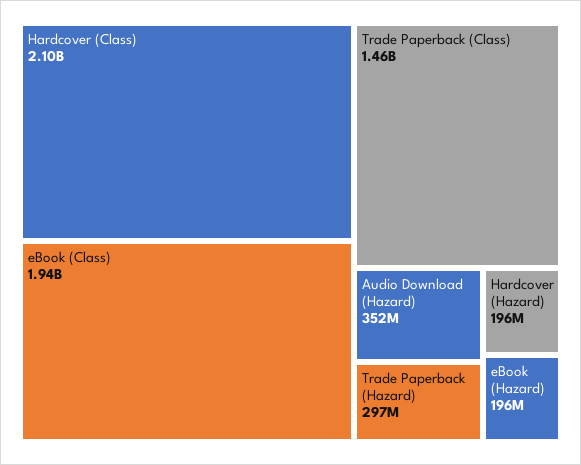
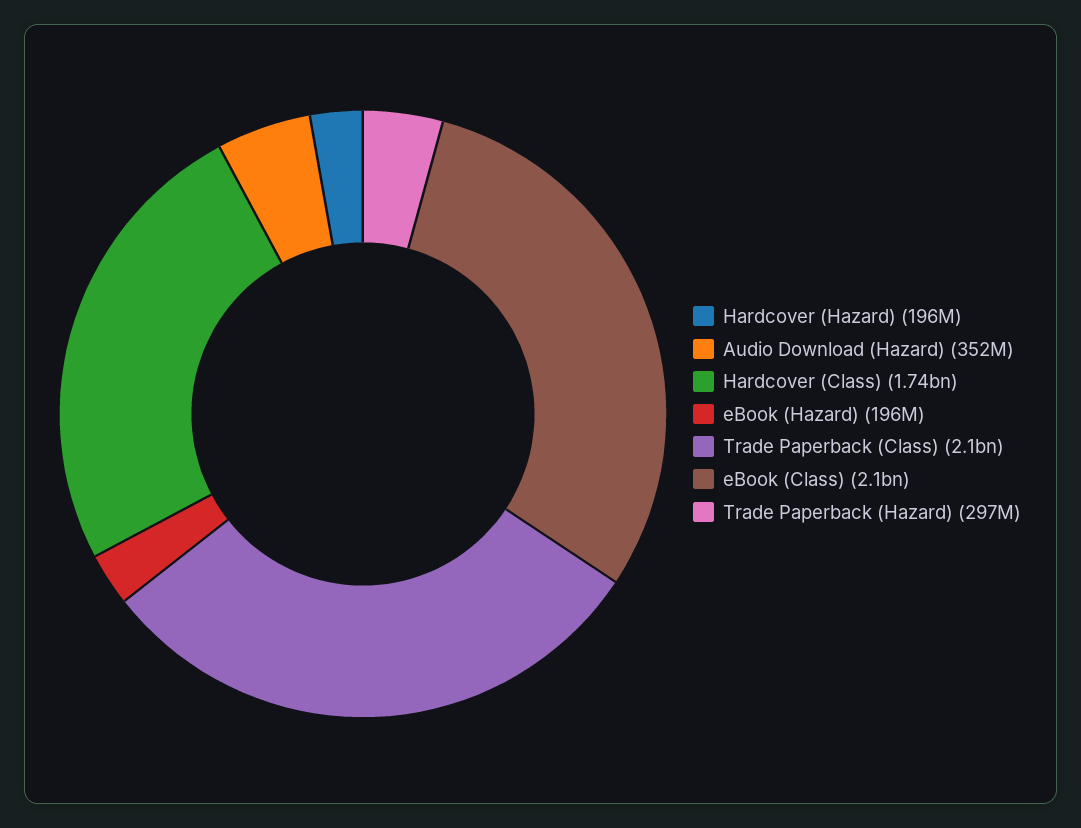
Hardcover (Class): 2100000000 -> 1740000000
eBook (Class): 1940000000 -> 2100000000
Trade Paperback (Class): 1460000000 -> 2100000000

